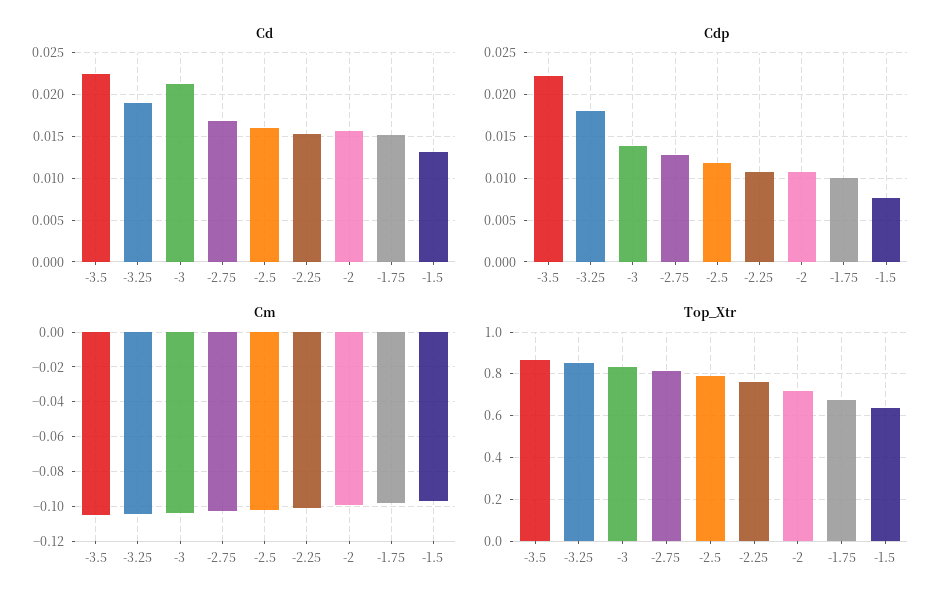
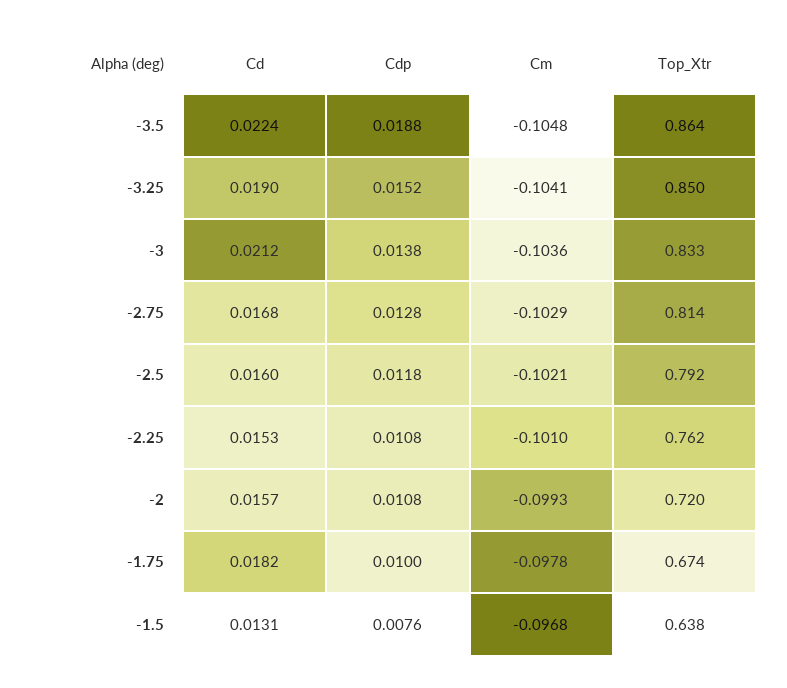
Cd, -1.75: 0.015 -> 0.0182
Cdp, -3.5: 0.022 -> 0.0188
Cdp, -3.25: 0.018 -> 0.0152

